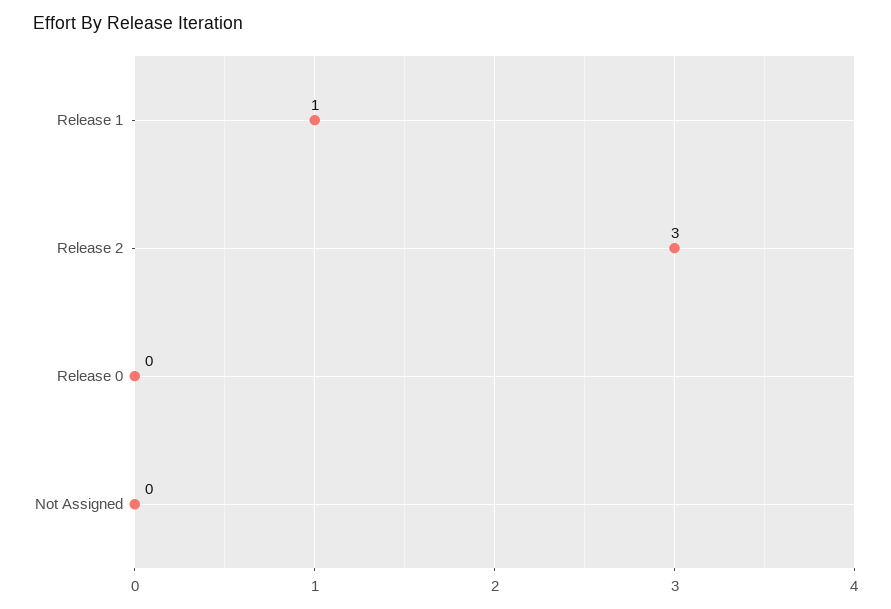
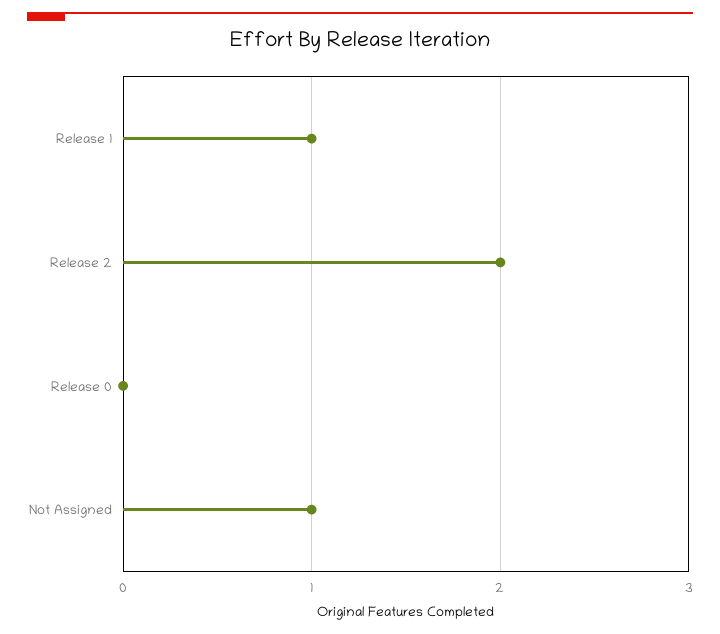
Release 2: 3 -> 2
Not Assigned: 0 -> 1

